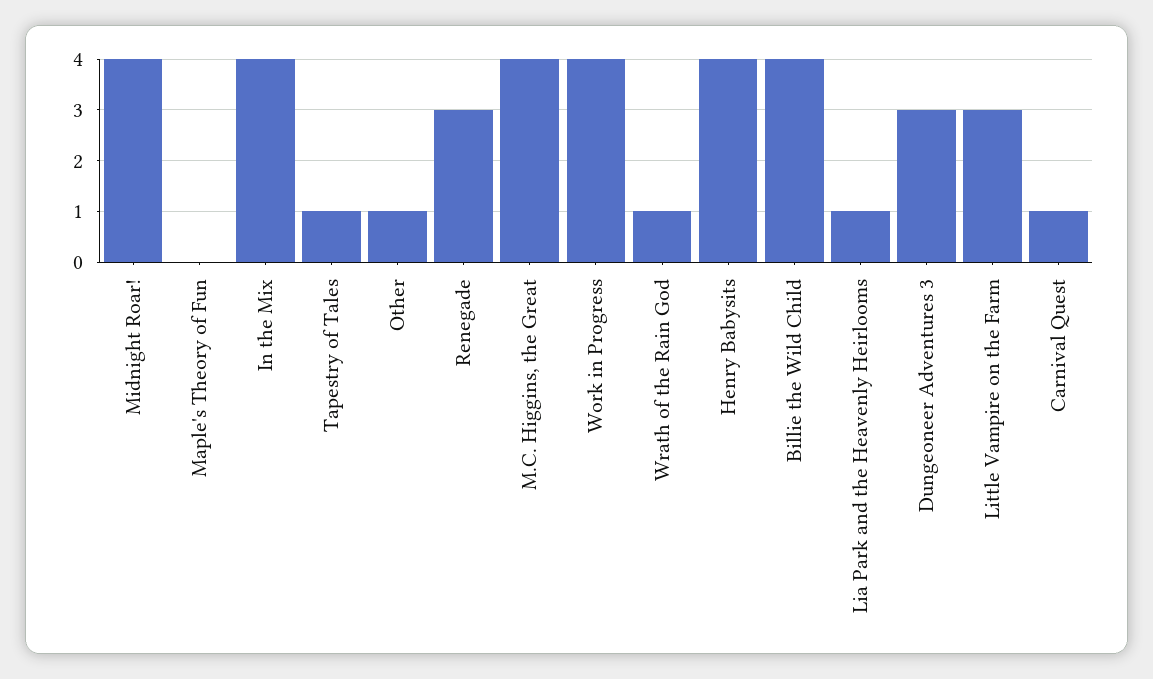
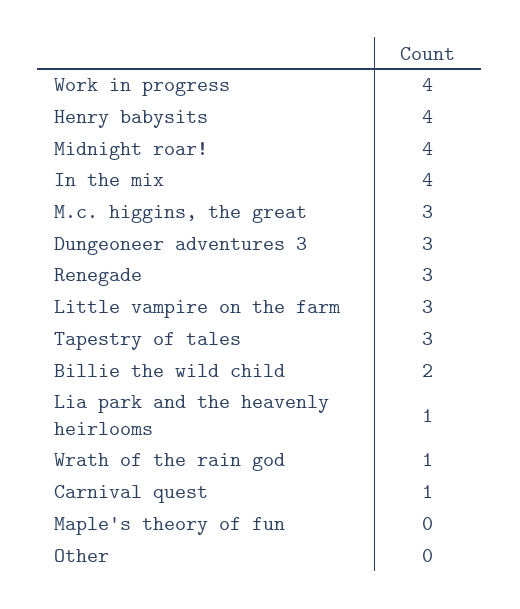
Tapestry of Tales: 1 -> 3
Other: 1 -> 0
M.C. Higgins, the Great: 4 -> 3
Billie the Wild Child: 4 -> 2

